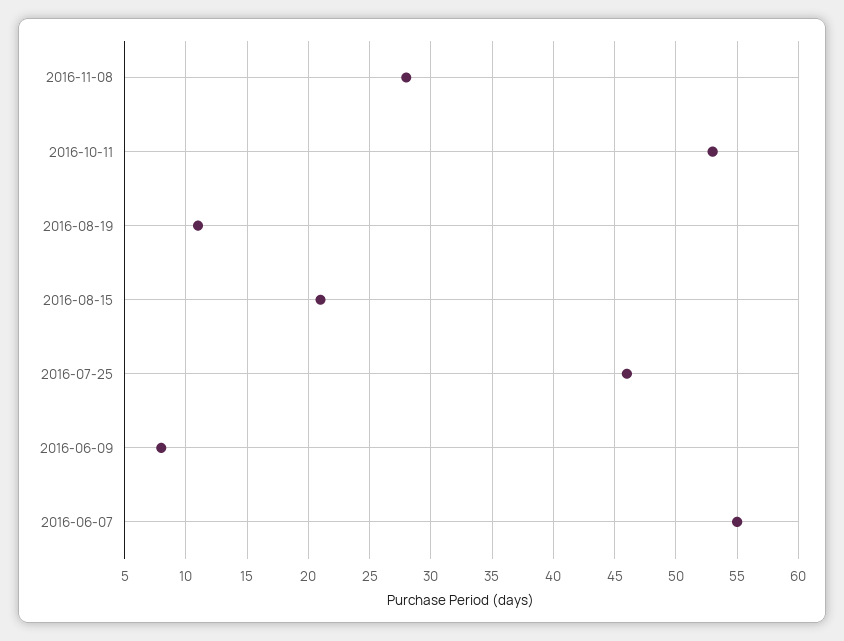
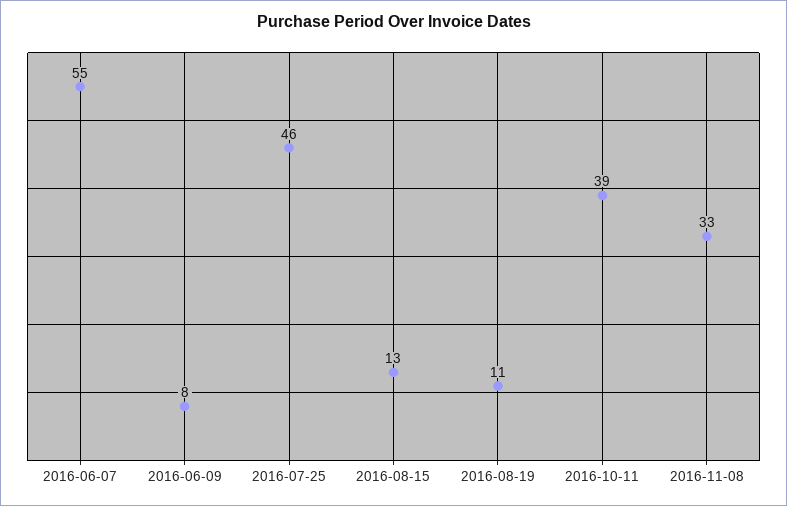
2016-11-08: 28 -> 33
2016-10-11: 53 -> 39
2016-08-15: 21 -> 13

